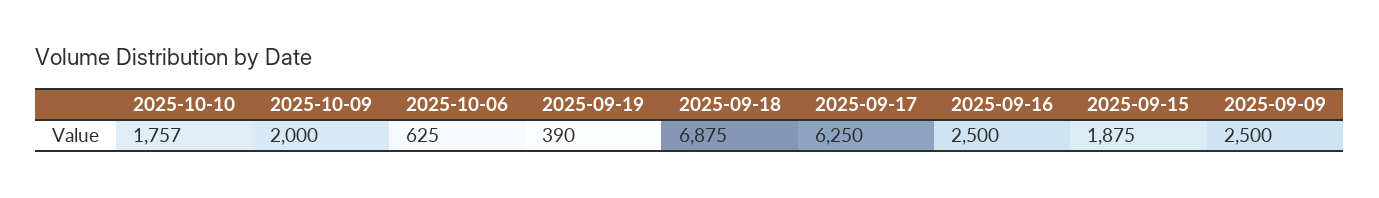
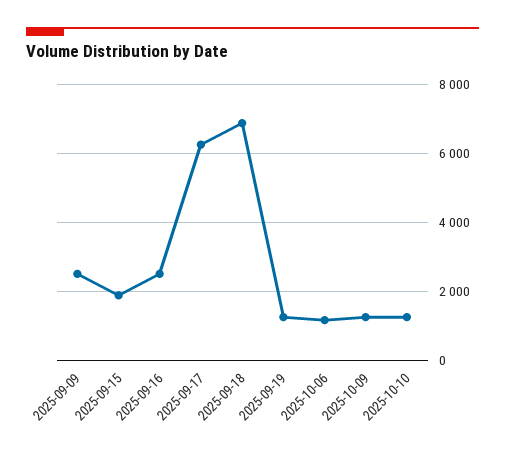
2025-10-10: 1757 -> 1200
2025-10-09: 2000 -> 1200
2025-10-06: 625 -> 1200
2025-09-19: 390 -> 1200

